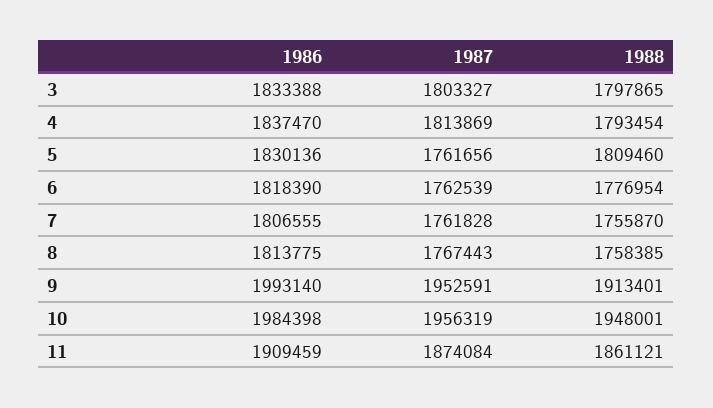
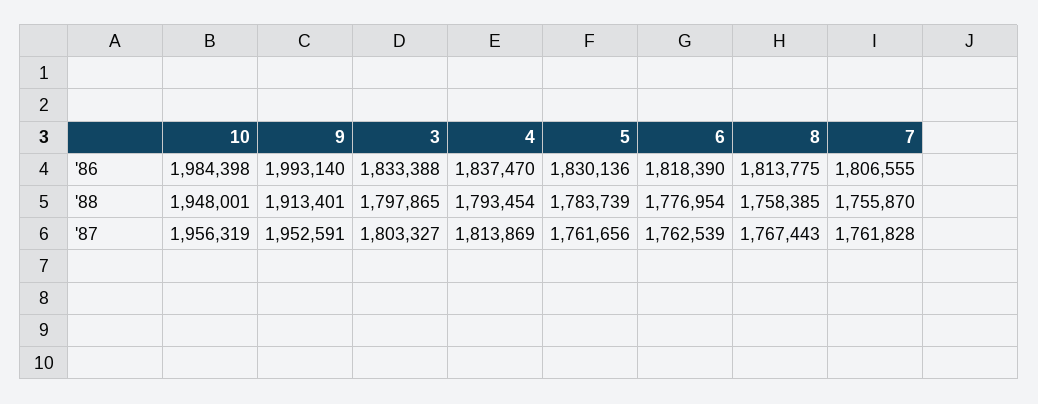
1988, 5: 1809460 -> 1783739
1986, 11: 1909459 -> none
1987, 11: 1874084 -> none
1988, 11: 1861121 -> none

